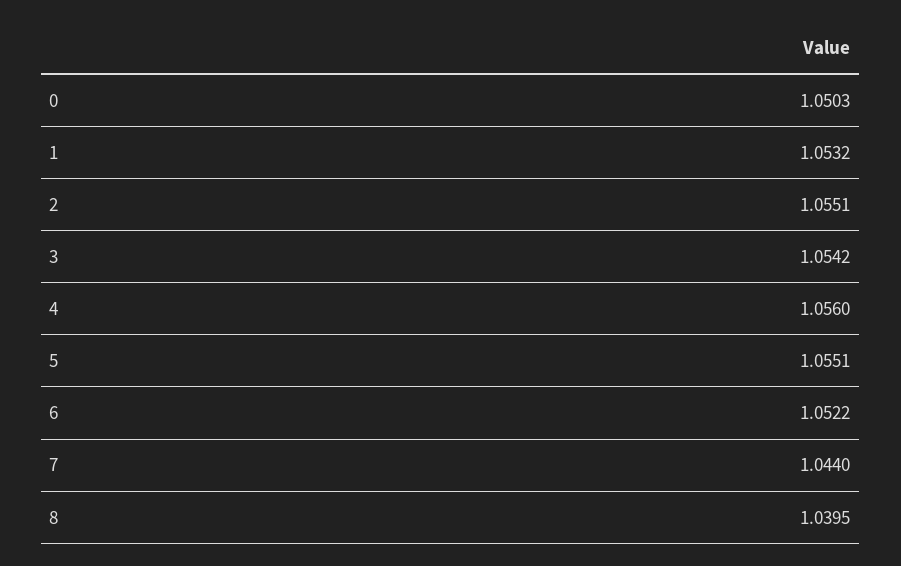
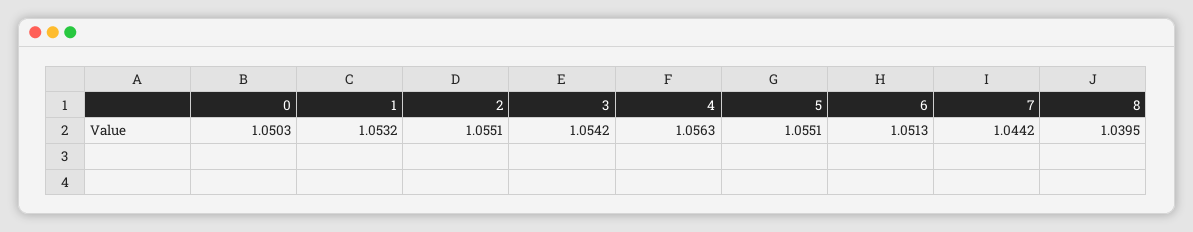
4: 1.056 -> 1.0563
6: 1.0522 -> 1.0513
7: 1.044 -> 1.0442

